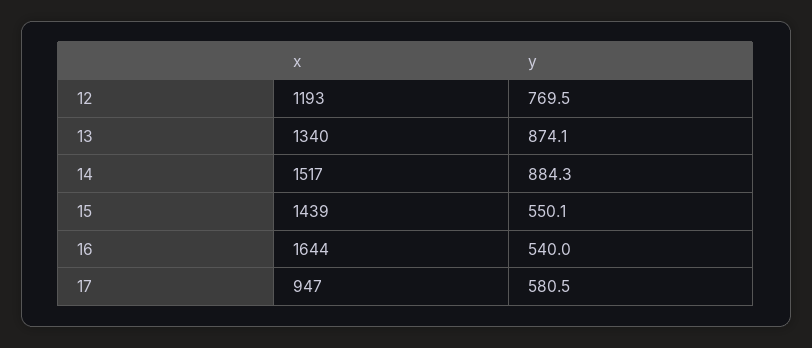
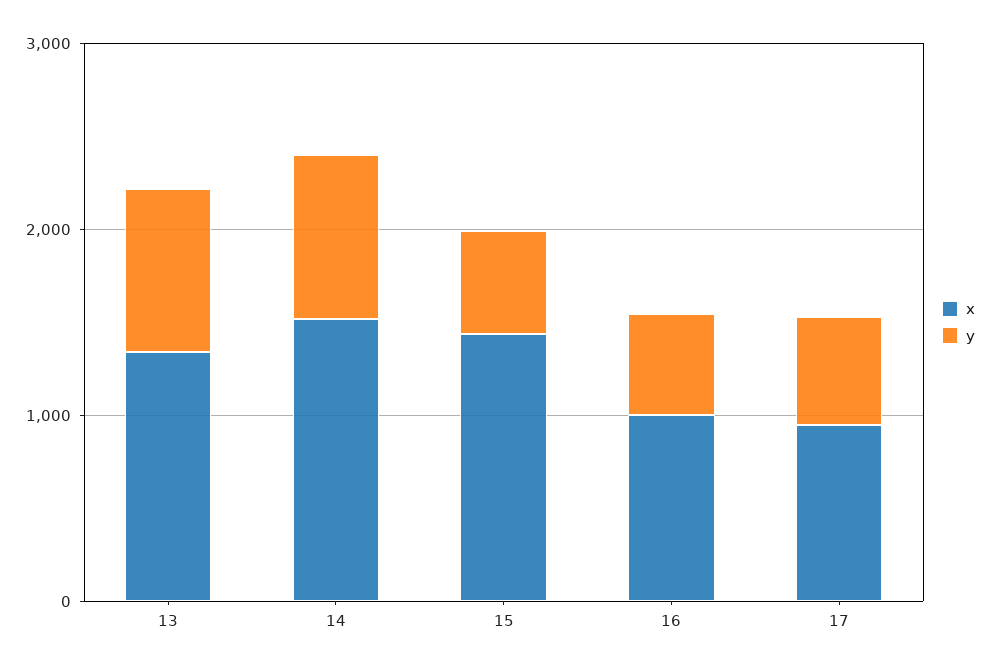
x, 12: 1193 -> none
y, 12: 769.5 -> none
x, 16: 1644 -> 1000

